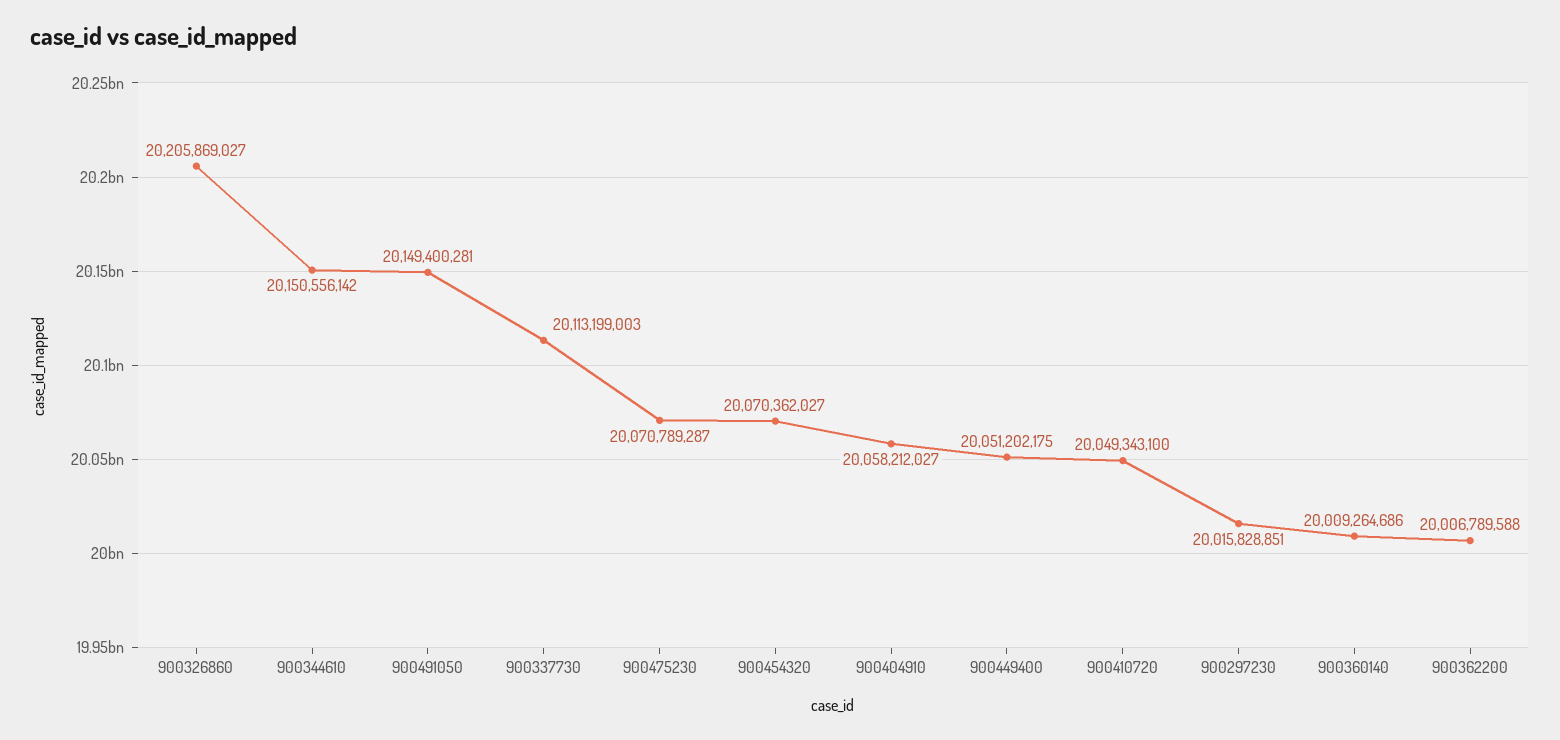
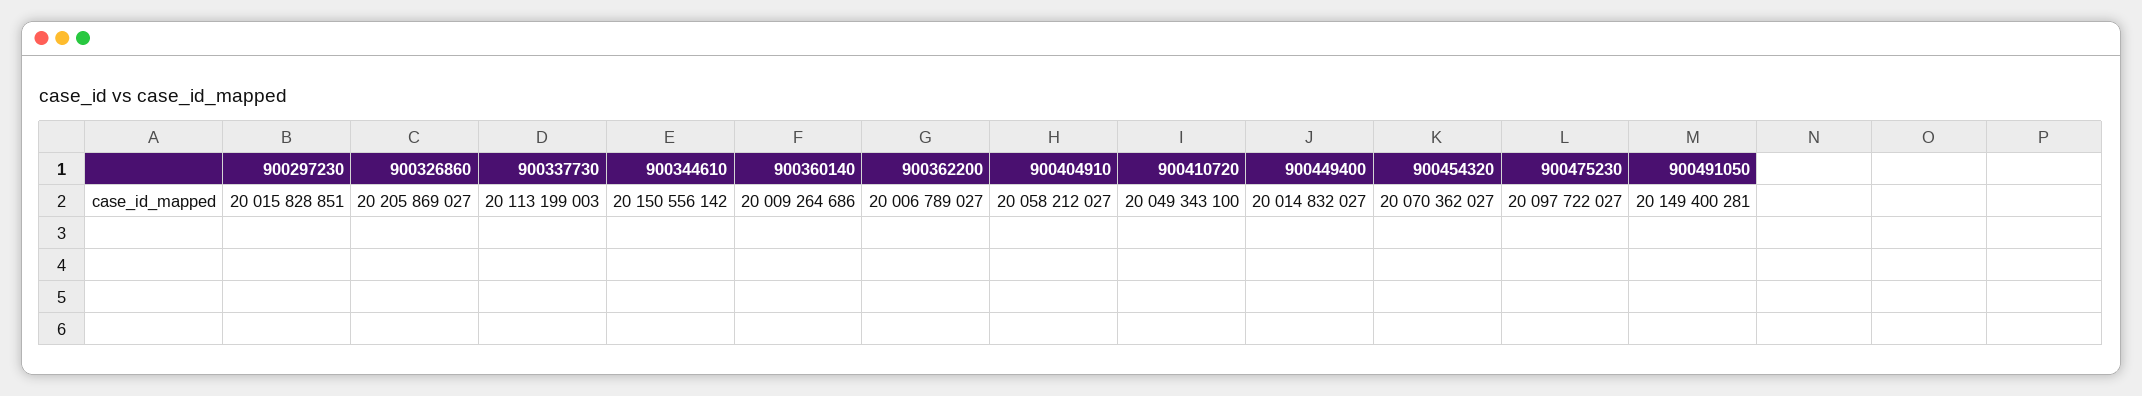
900475230: 20070789287 -> 20097722027
900449400: 20051202175 -> 20014832027
900362200: 20006789588 -> 20006789027

